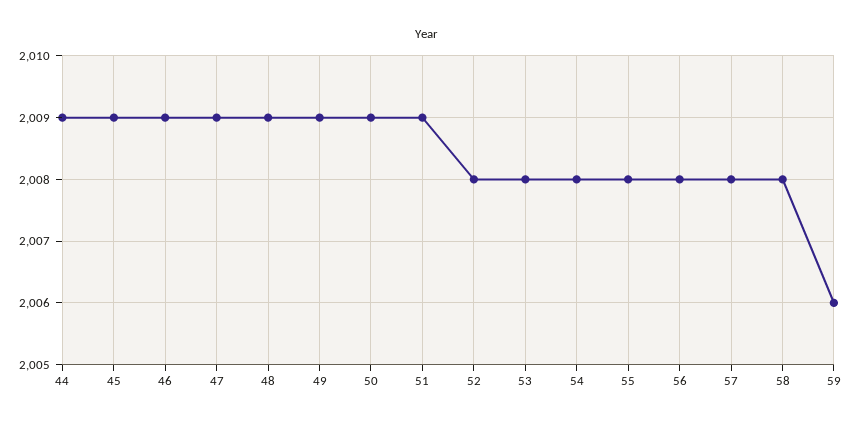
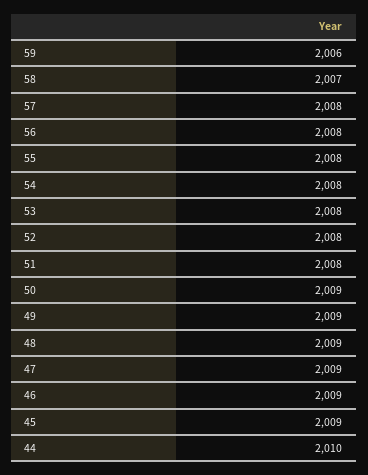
44: 2009 -> 2010
51: 2009 -> 2008
58: 2008 -> 2007

